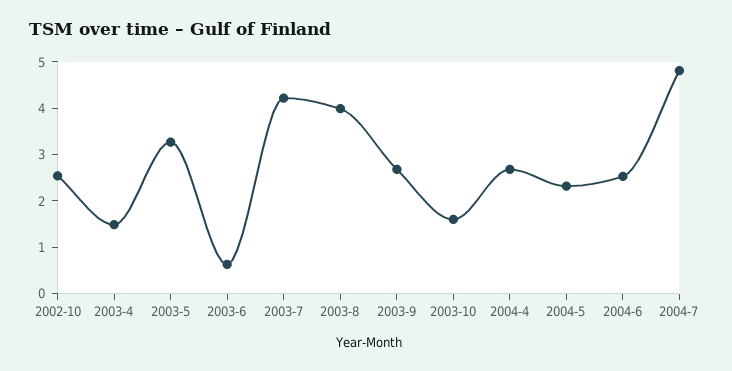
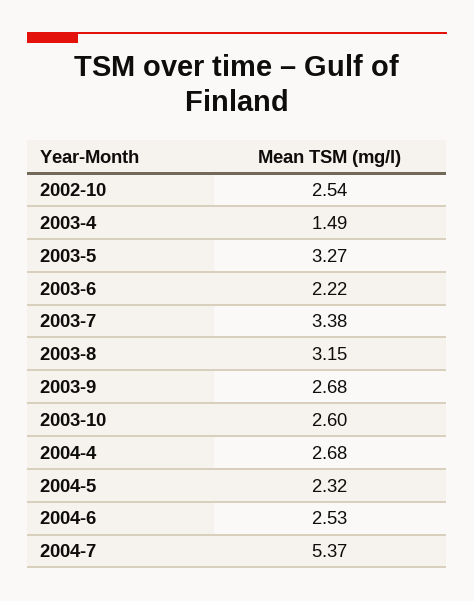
2003-6: 0.6 -> 2.22
2003-7: 4.2 -> 3.38
2003-8: 4 -> 3.15
2003-10: 1.6 -> 2.6
2004-7: 4.8 -> 5.37

